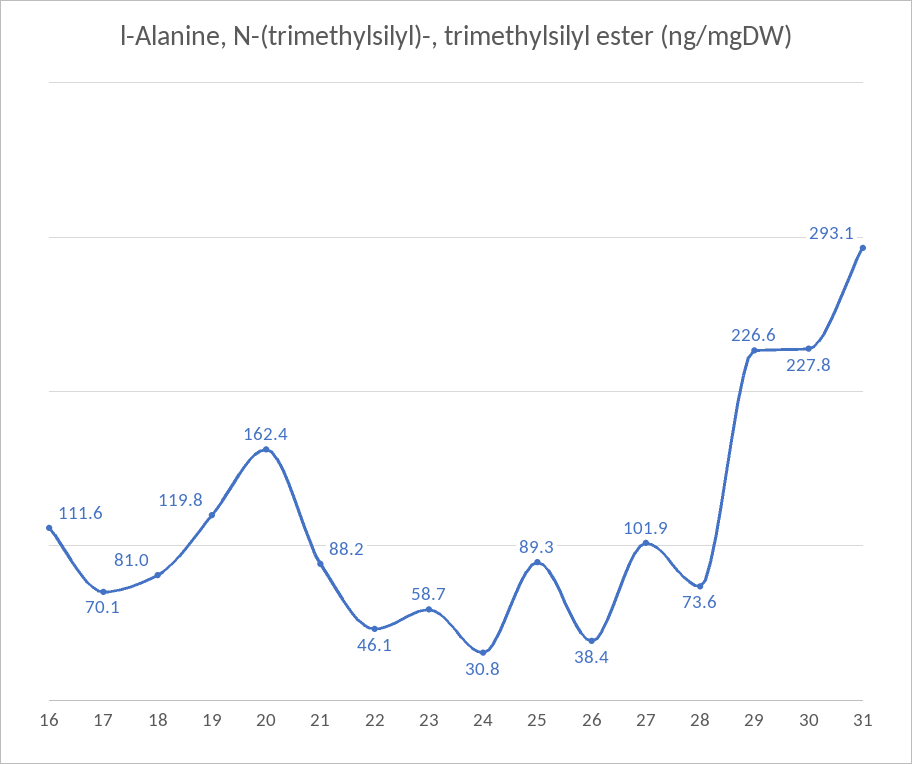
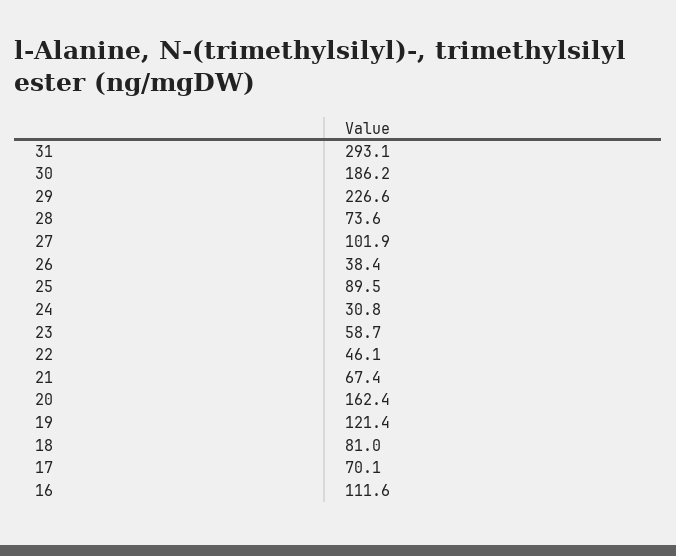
19: 119.8 -> 121.4
21: 88.2 -> 67.4
25: 89.3 -> 89.5
30: 227.8 -> 186.2

